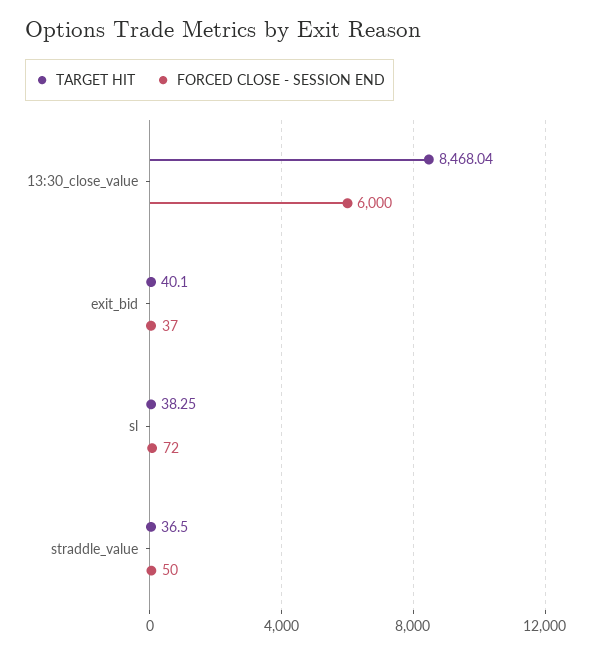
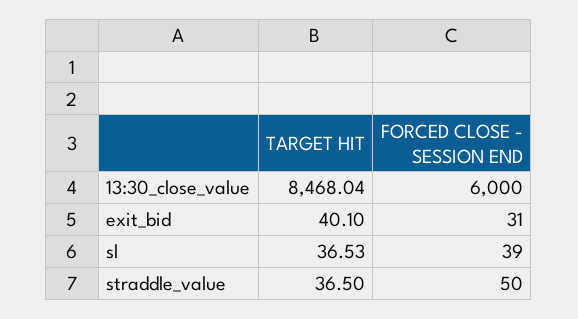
FORCED CLOSE - SESSION END, exit_bid: 37 -> 31
TARGET HIT, sl: 38.25 -> 36.53
FORCED CLOSE - SESSION END, sl: 72 -> 39

